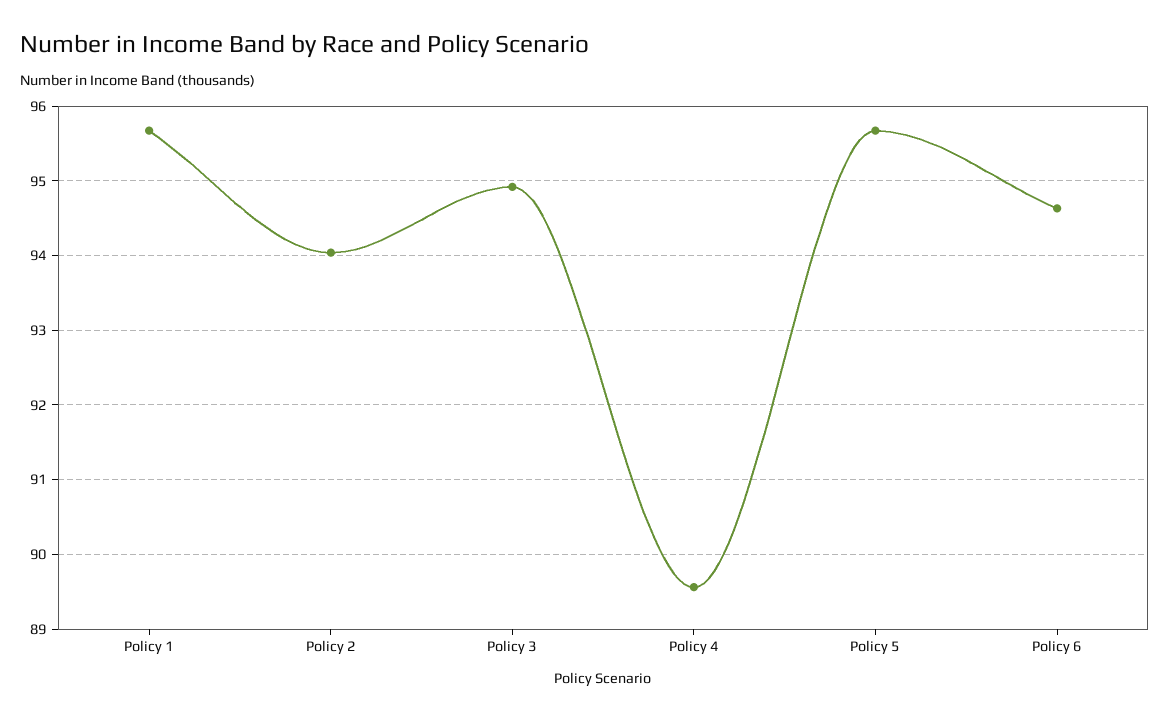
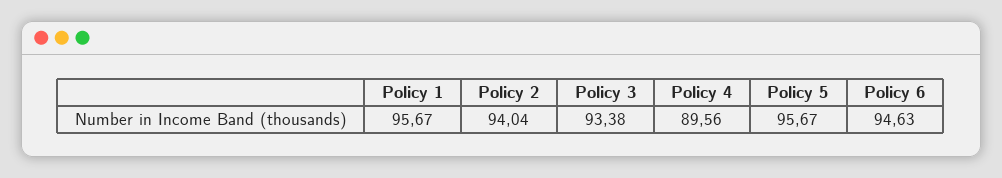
Policy 3: 94.9 -> 93.38

